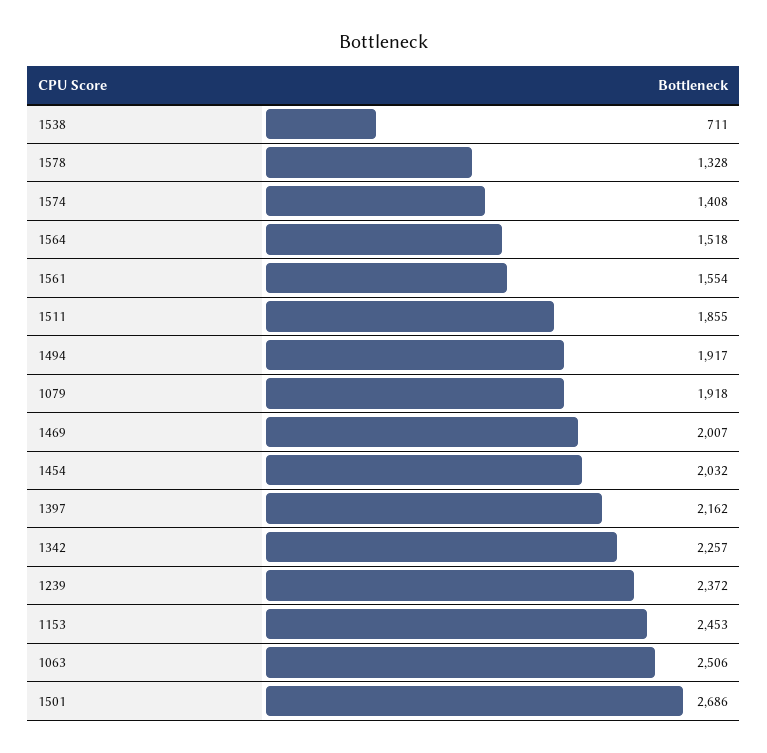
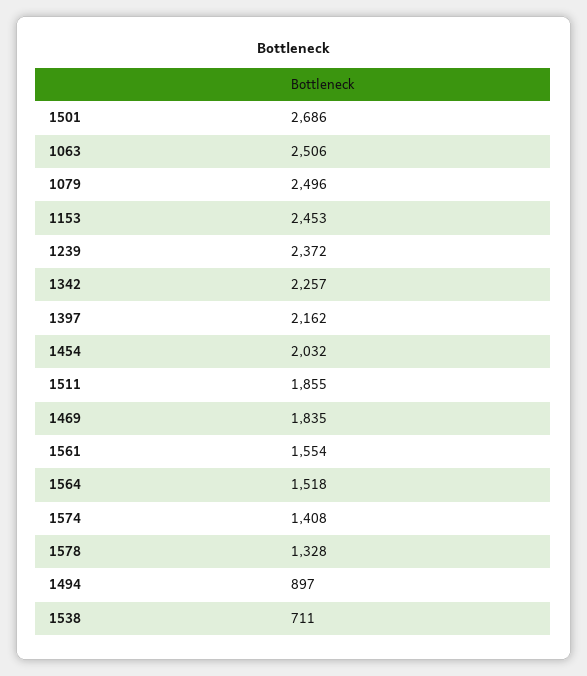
1494: 1917 -> 897
1079: 1918 -> 2496
1469: 2007 -> 1835

